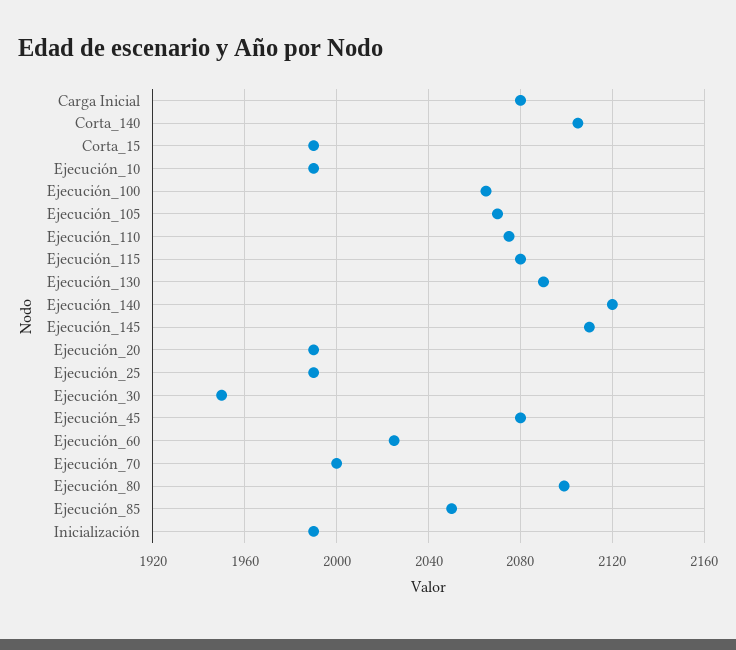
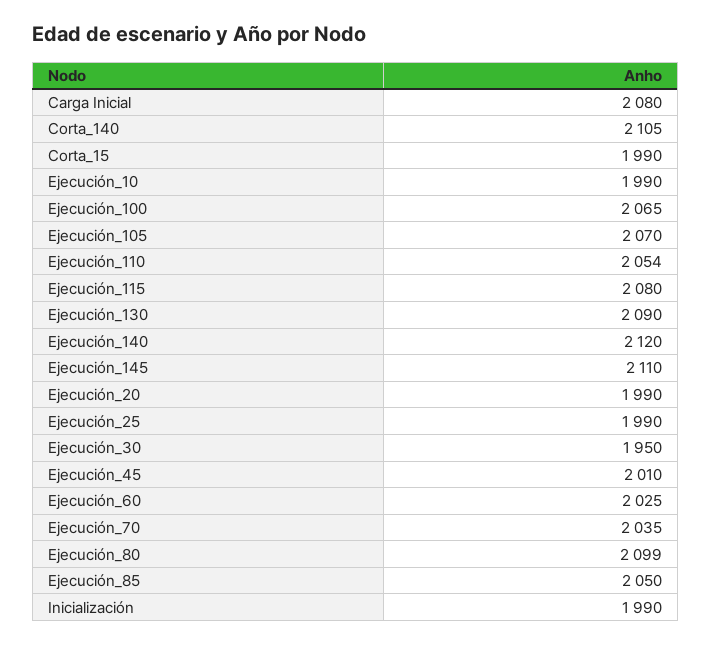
Ejecución_110: 2075 -> 2054
Ejecución_45: 2080 -> 2010
Ejecución_70: 2000 -> 2035

